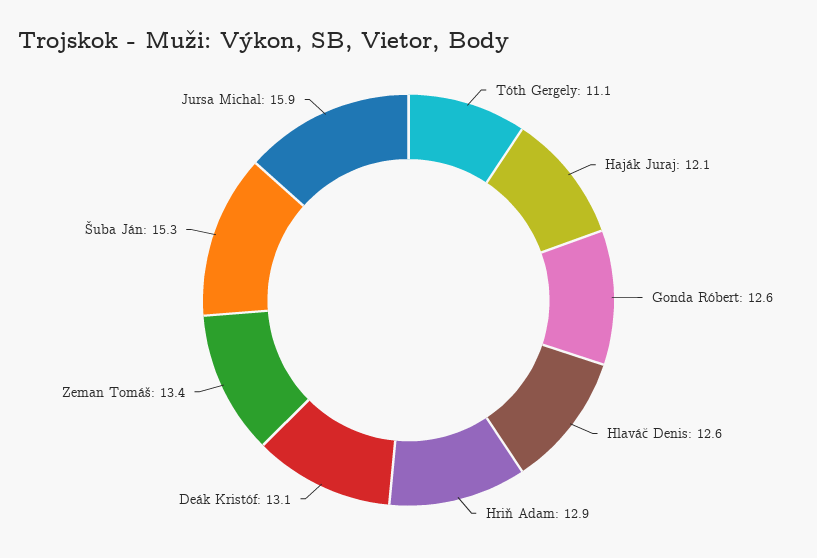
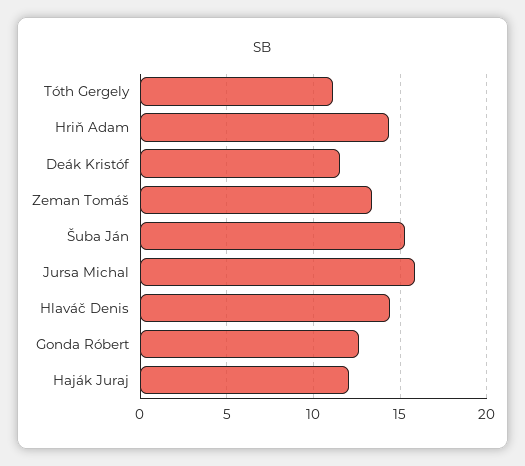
Hlaváč Denis: 12.6 -> 14.5
Hriň Adam: 12.9 -> 14.5
Deák Kristóf: 13.1 -> 11.5

